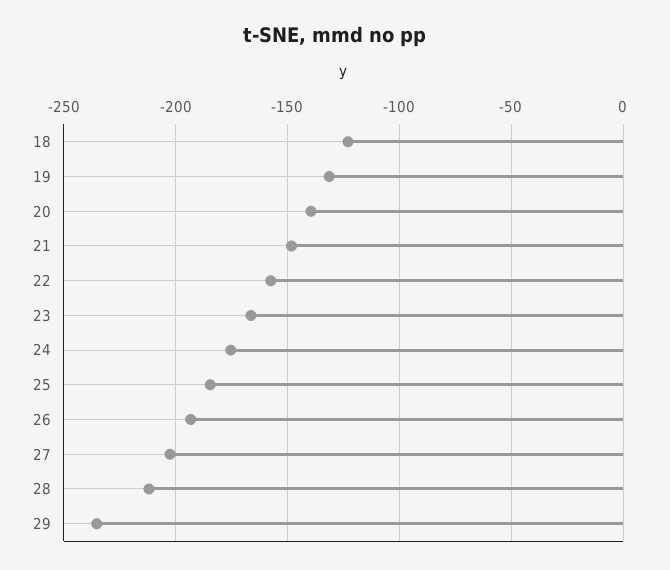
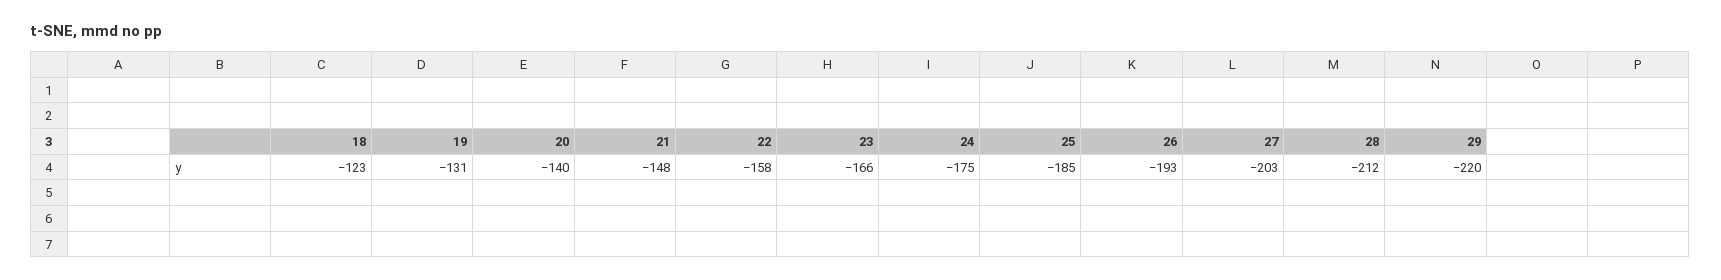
29: -235 -> -220

